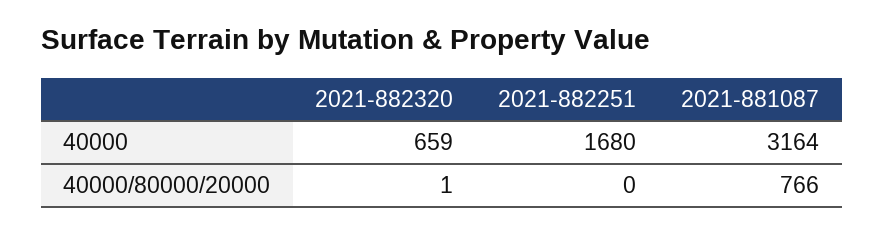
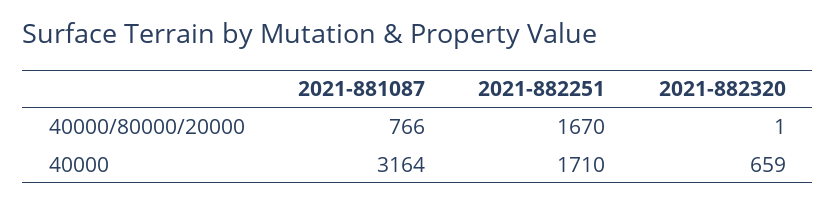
2021-882251, 40000: 1680 -> 1710
2021-882251, 40000/80000/20000: 0 -> 1670

